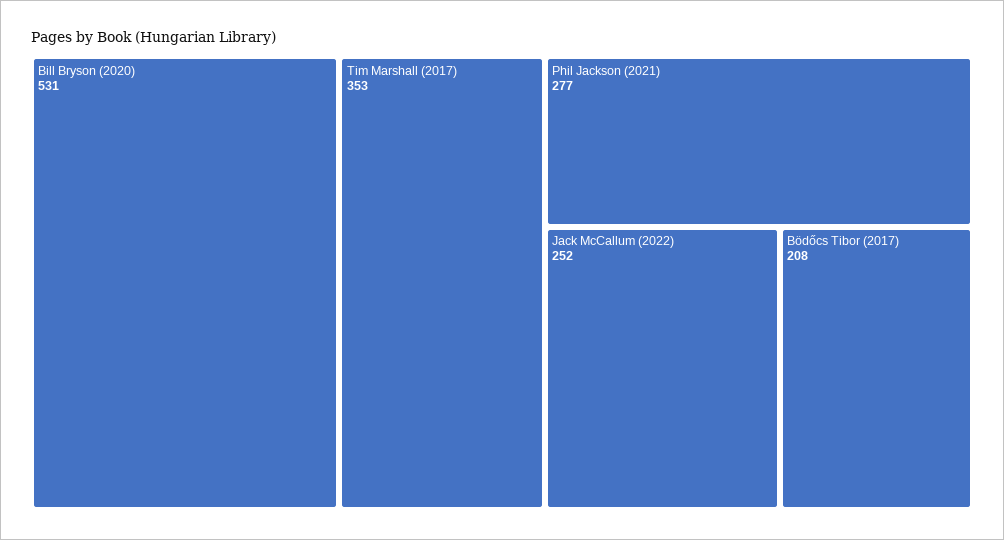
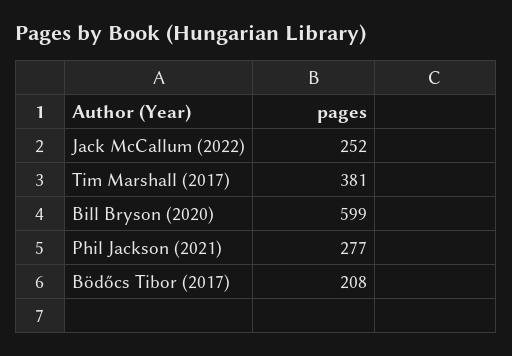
Bill Bryson (2020): 531 -> 599
Tim Marshall (2017): 353 -> 381

